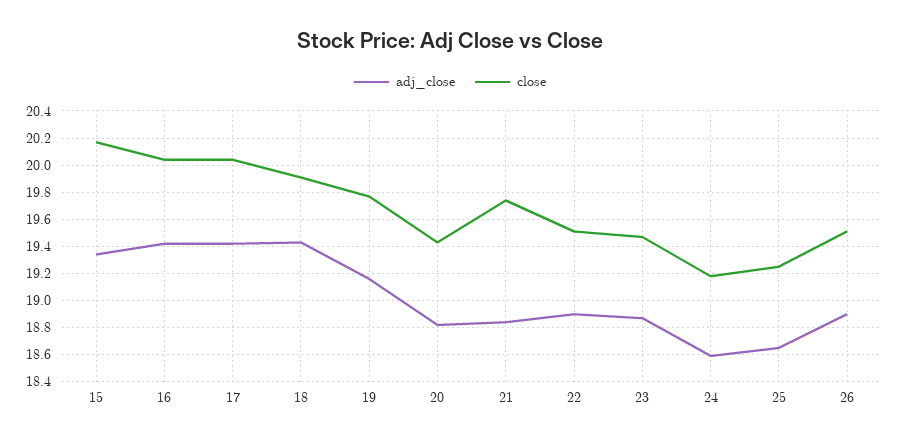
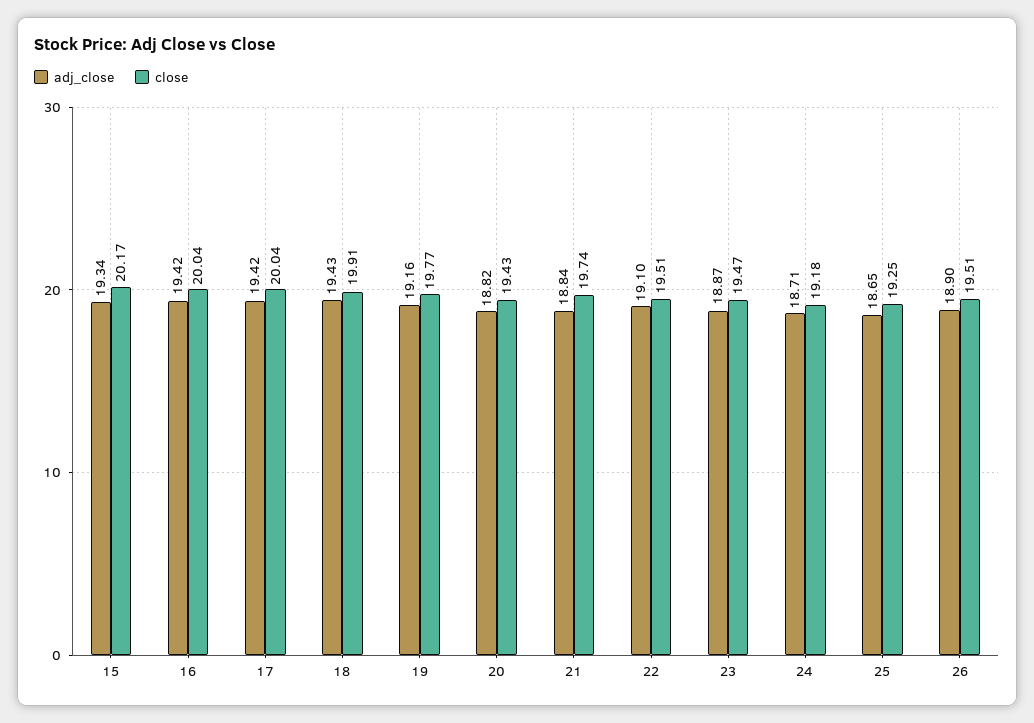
adj_close, 22: 18.9 -> 19.1
adj_close, 24: 18.6 -> 18.71

